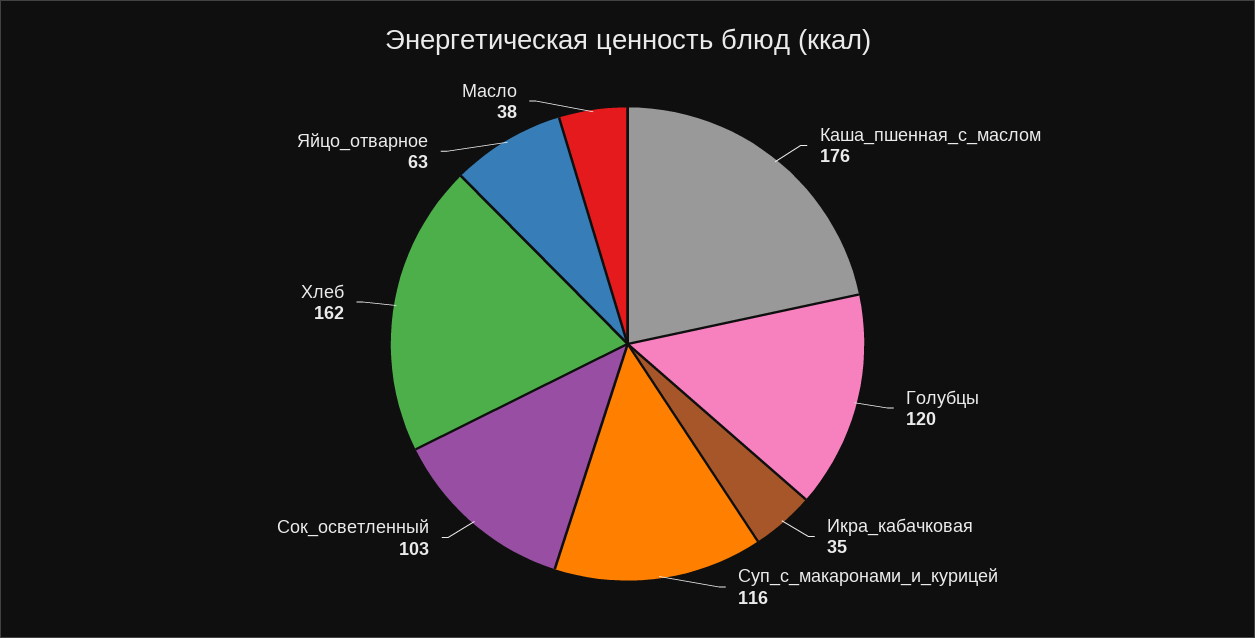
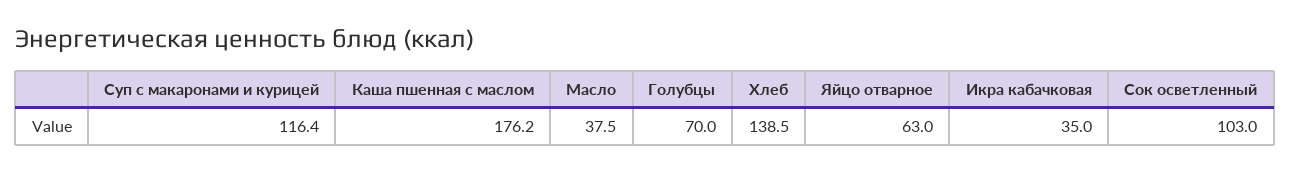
Голубцы: 120 -> 70
Хлеб: 162 -> 138.5

